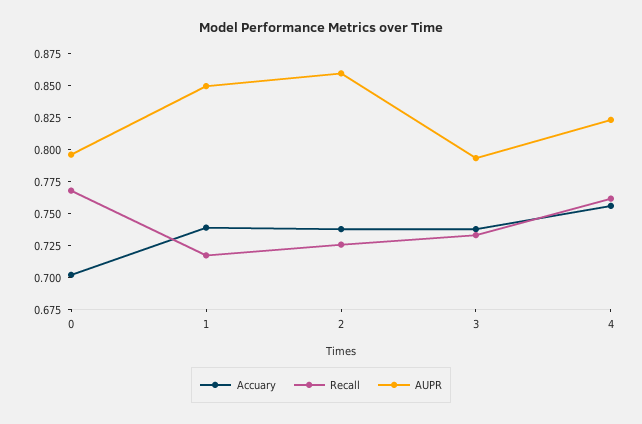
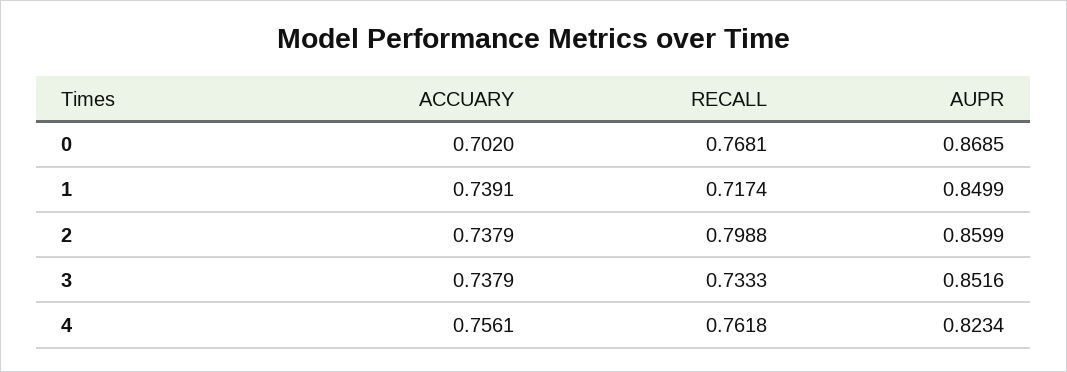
AUPR, 0: 0.8 -> 0.8685
Recall, 2: 0.725 -> 0.7988
AUPR, 3: 0.8 -> 0.8516

